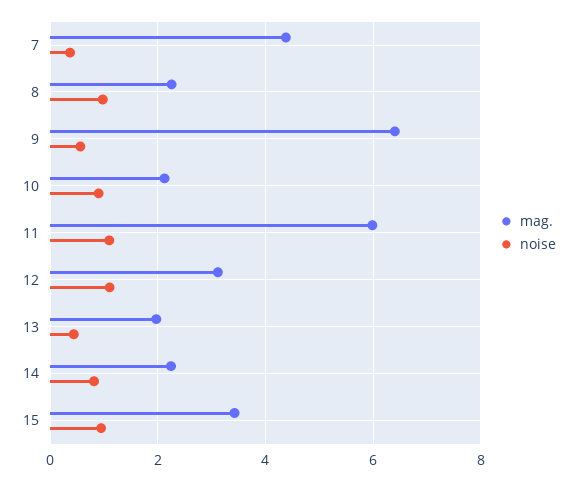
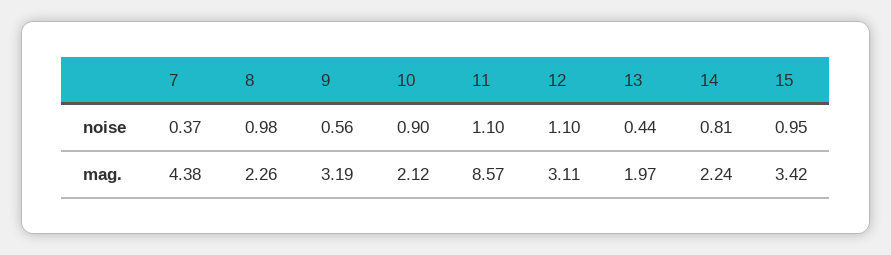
mag., 9: 6.4 -> 3.19
mag., 11: 6 -> 8.57

